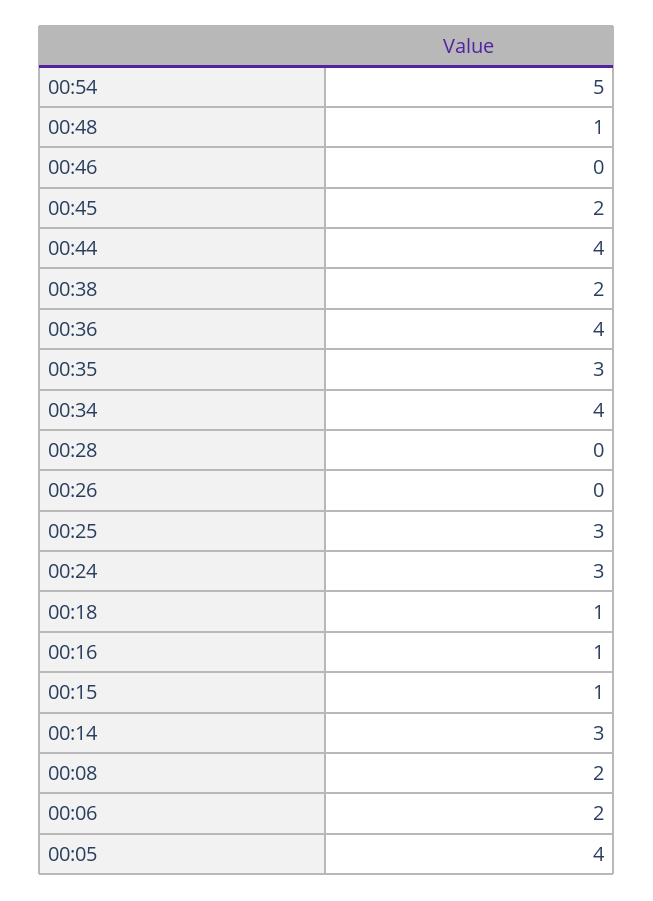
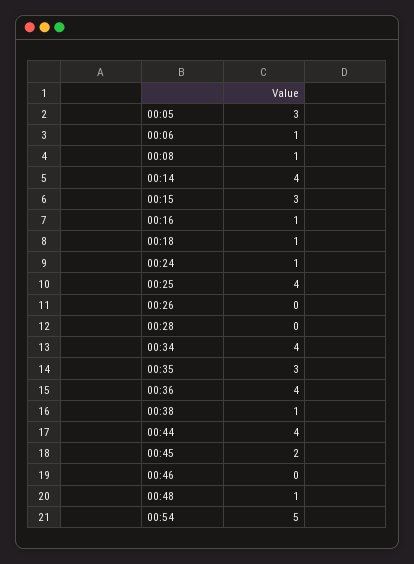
00:38: 2 -> 1
00:25: 3 -> 4
00:24: 3 -> 1
00:15: 1 -> 3
00:14: 3 -> 4
00:08: 2 -> 1
00:06: 2 -> 1
00:05: 4 -> 3

